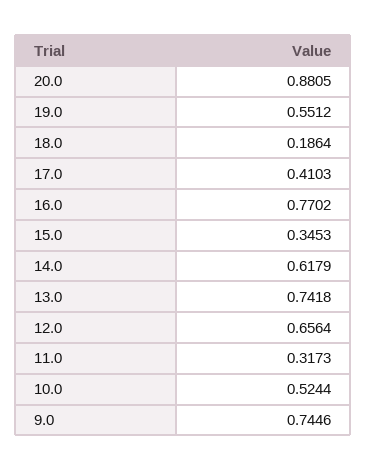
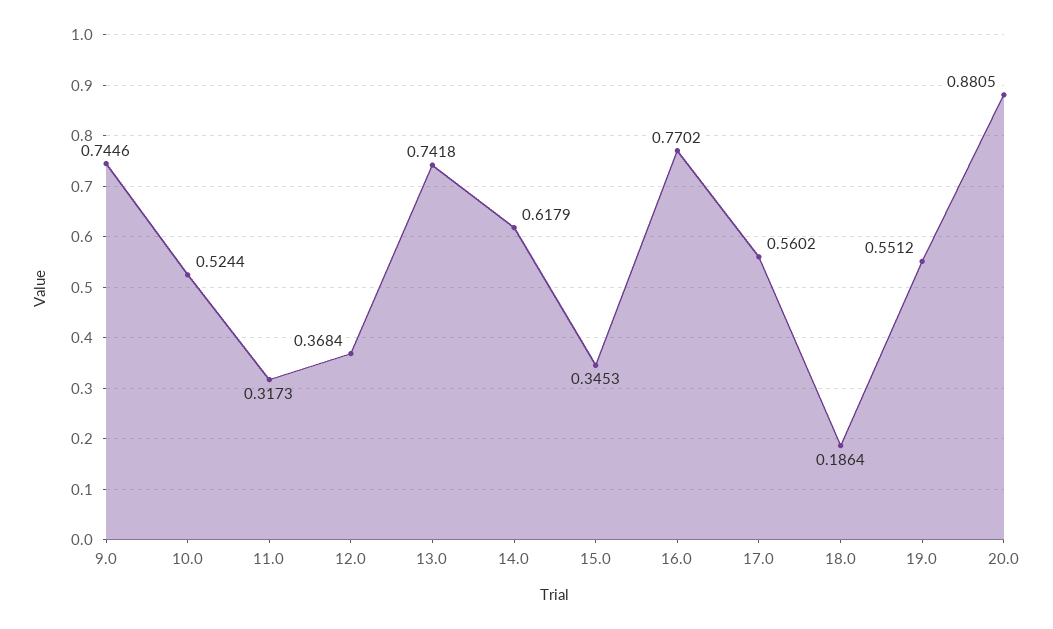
17.0: 0.4103 -> 0.5602
12.0: 0.6564 -> 0.3684

